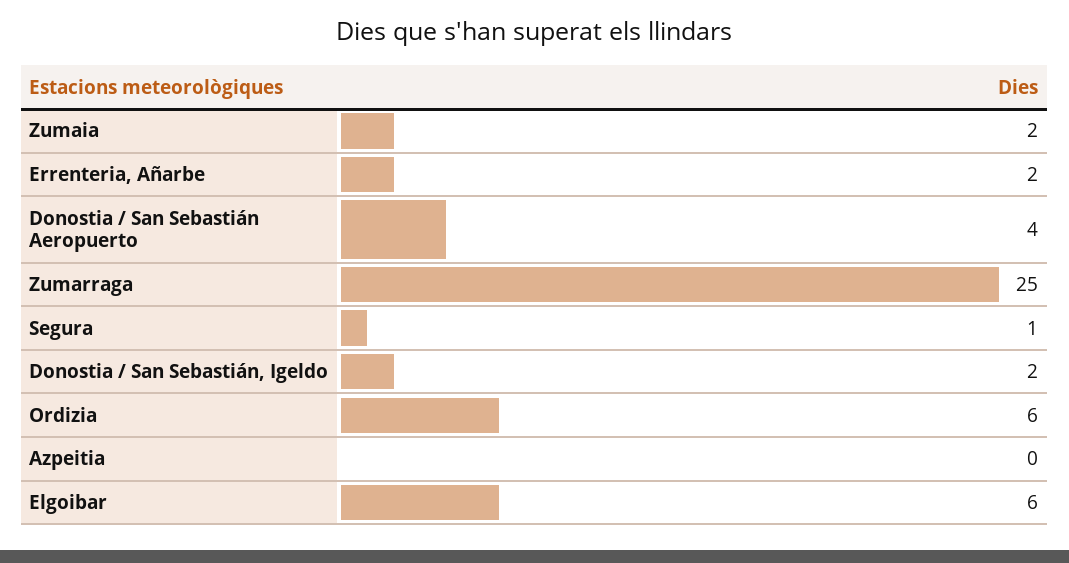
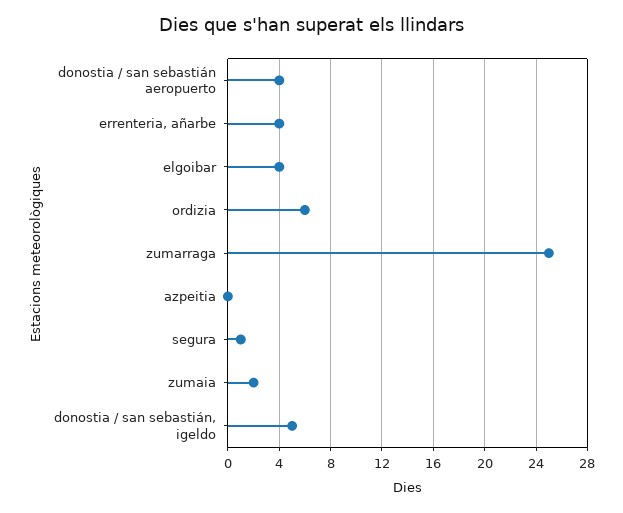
Errenteria, Añarbe: 2 -> 4
Donostia / San Sebastián, Igeldo: 2 -> 5
Elgoibar: 6 -> 4

